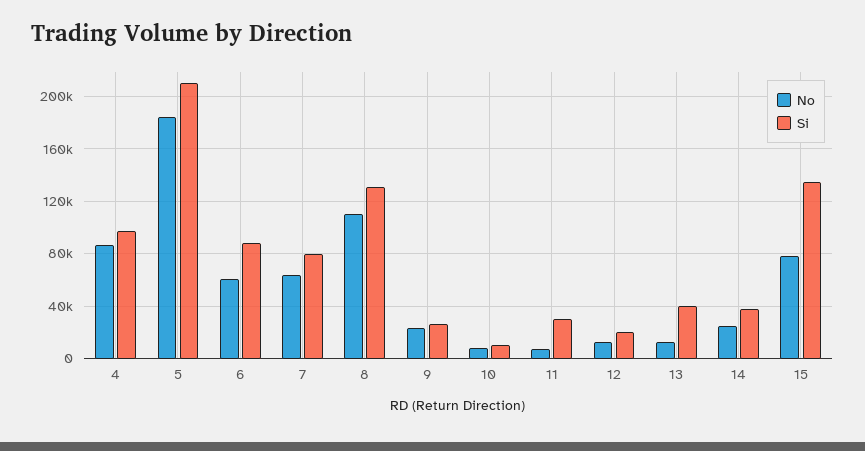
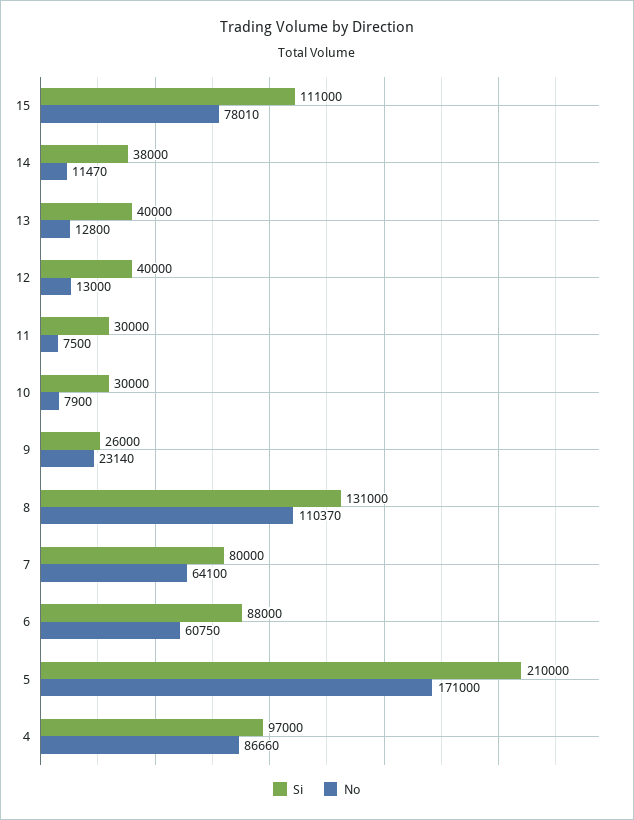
No, 5: 185000 -> 171000
Si, 10: 10000 -> 30000
Si, 12: 20000 -> 40000
No, 14: 25000 -> 11470
Si, 15: 135000 -> 111000

